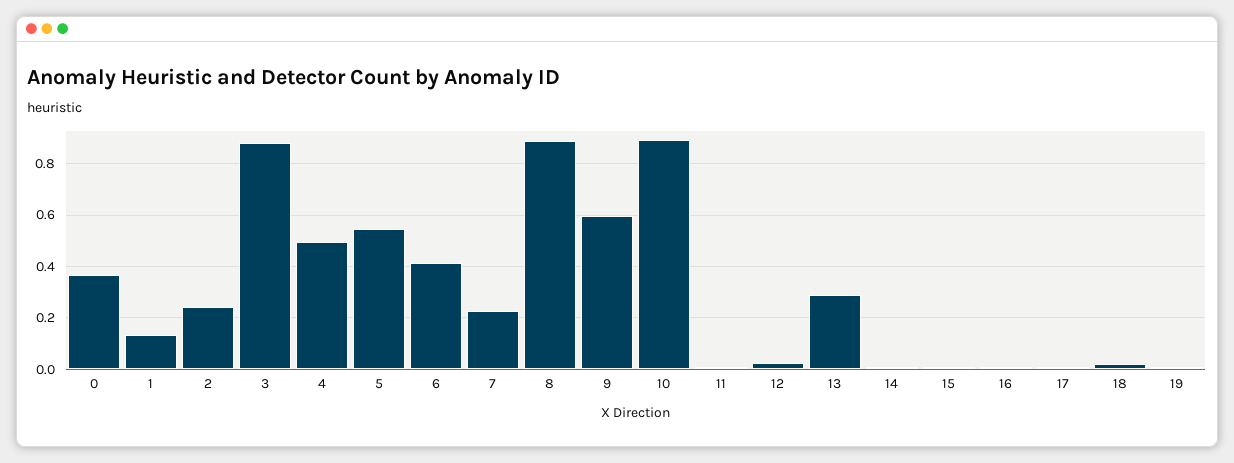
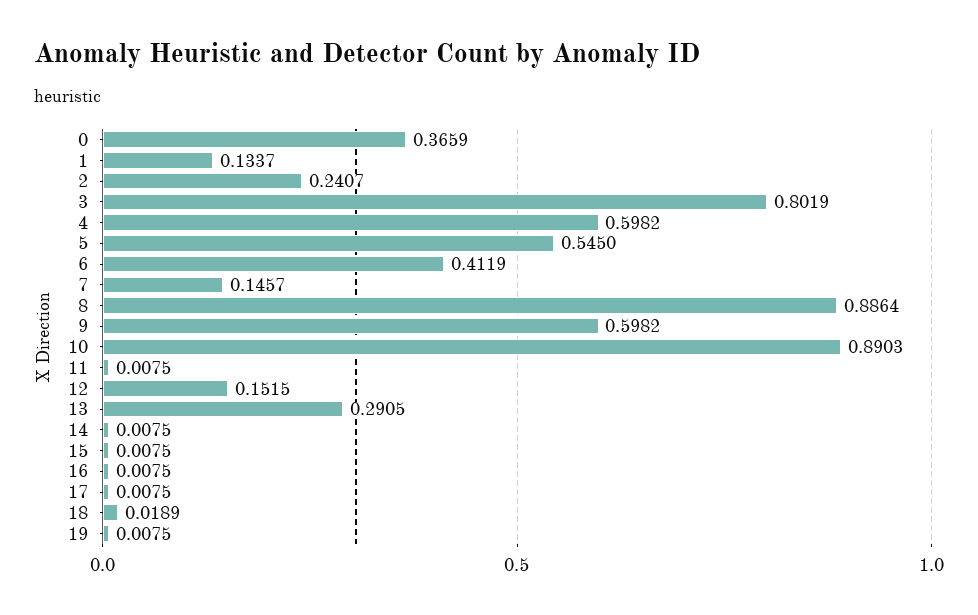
3: 0.875 -> 0.8019
4: 0.5 -> 0.5982
7: 0.225 -> 0.1457
12: 0.025 -> 0.1515

